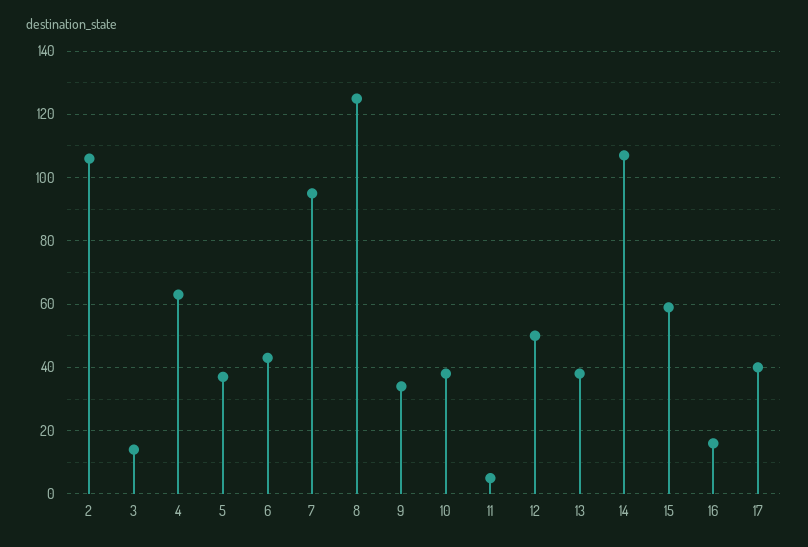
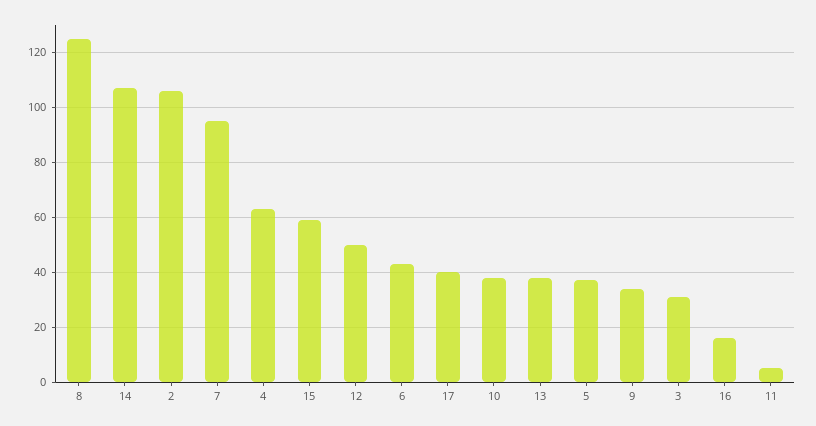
3: 15 -> 30

